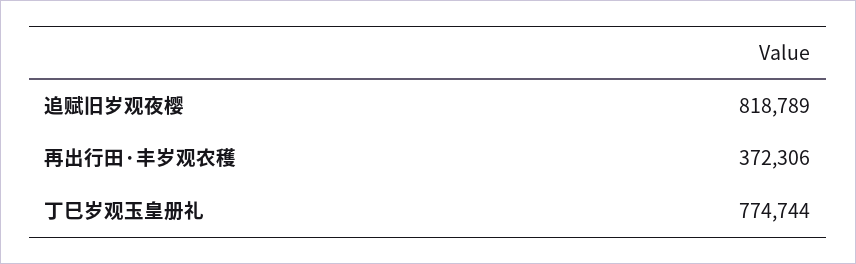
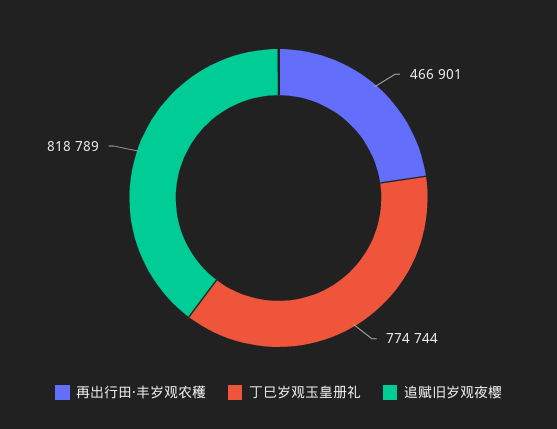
再出行田·丰岁观农穫: 372306 -> 466901

